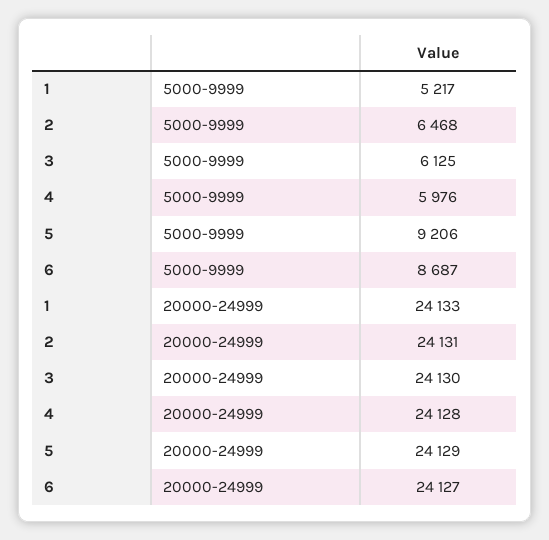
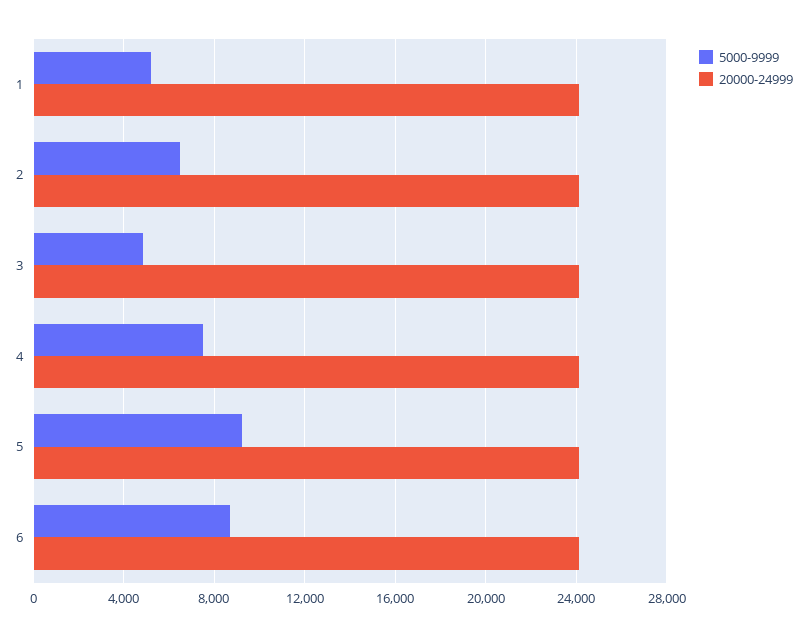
5000-9999, 3: 6125 -> 5000
5000-9999, 4: 5976 -> 7500

